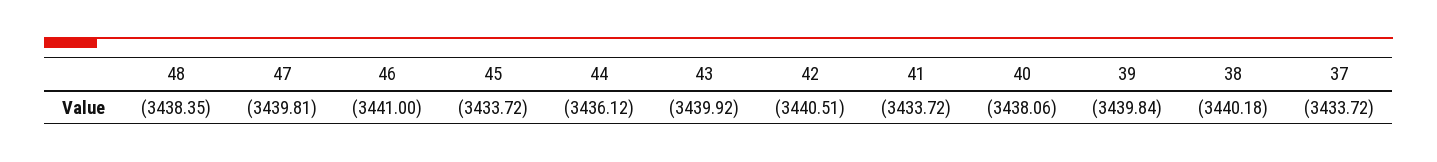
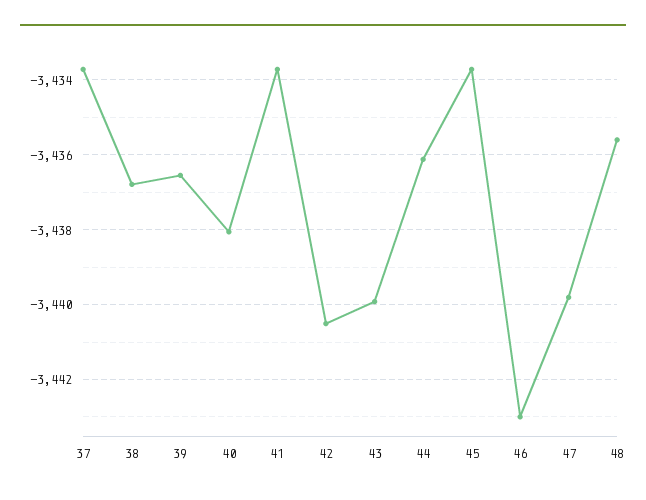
48: -3438.35 -> -3435.6
46: -3441 -> -3443
39: -3439.84 -> -3436.6
38: -3440.18 -> -3436.8

